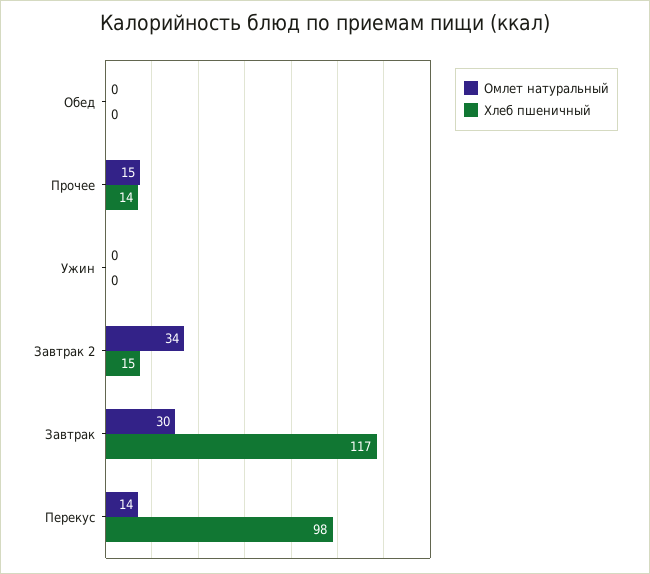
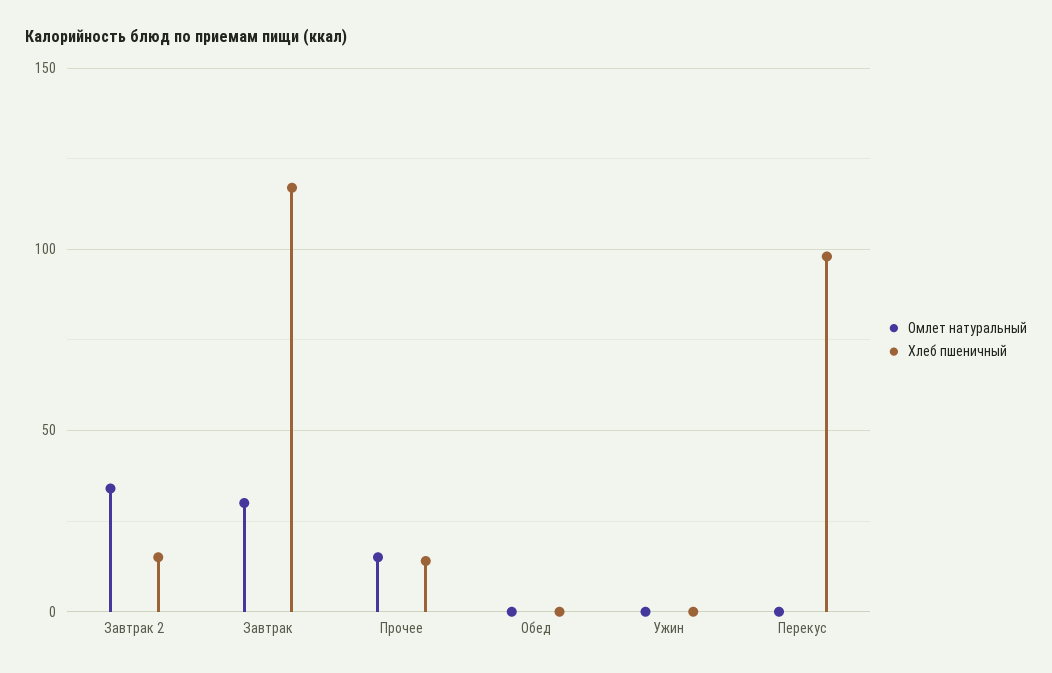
Омлет натуральный, Перекус: 14 -> 0

